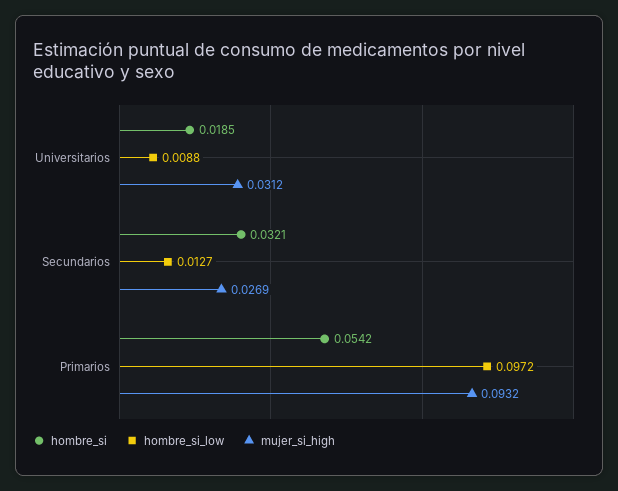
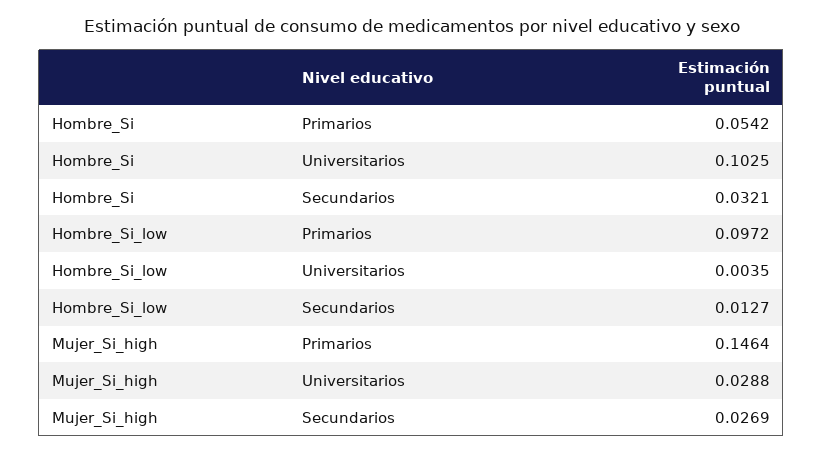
hombre_si, Universitarios: 0.0185 -> 0.1025
hombre_si_low, Universitarios: 0.0088 -> 0.0035
mujer_si_high, Universitarios: 0.0312 -> 0.0288
mujer_si_high, Primarios: 0.0932 -> 0.1464

